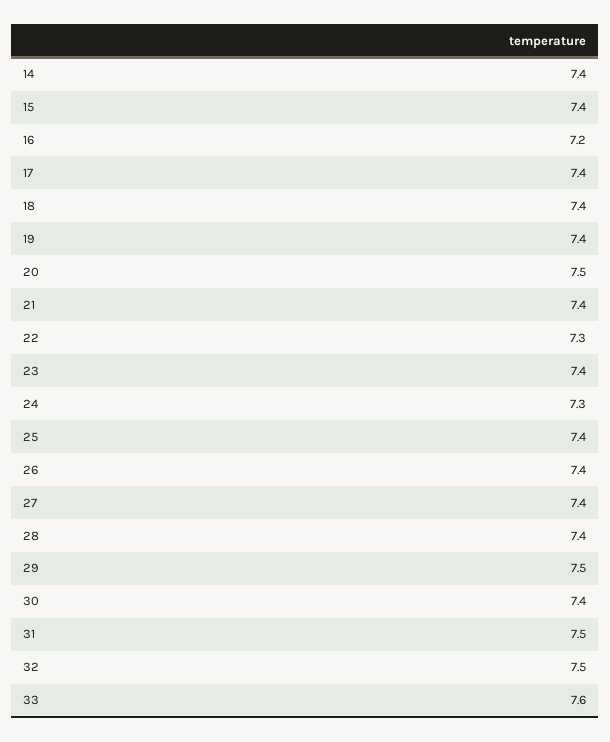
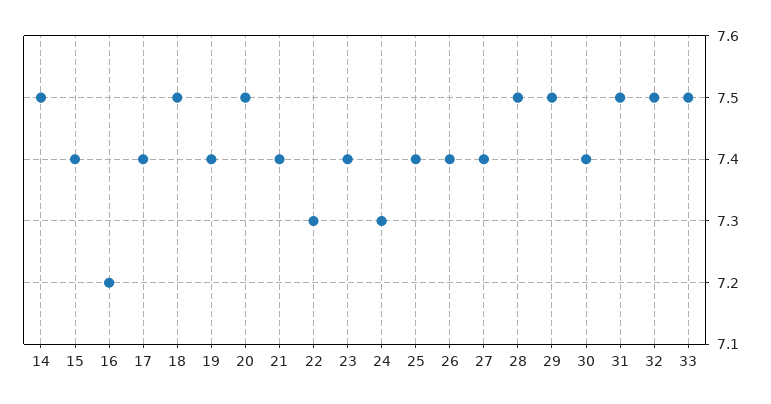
14: 7.4 -> 7.5
18: 7.4 -> 7.5
28: 7.4 -> 7.5
33: 7.6 -> 7.5

